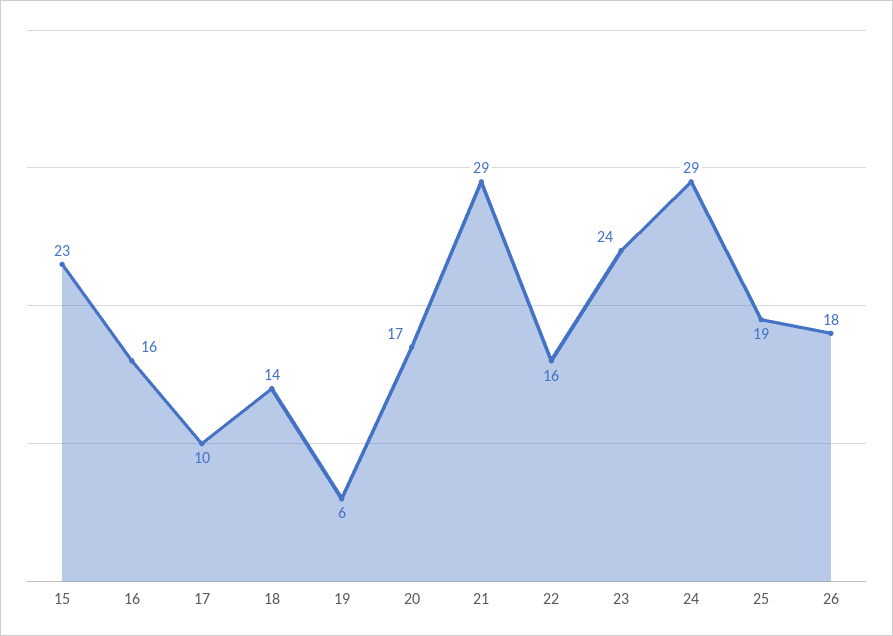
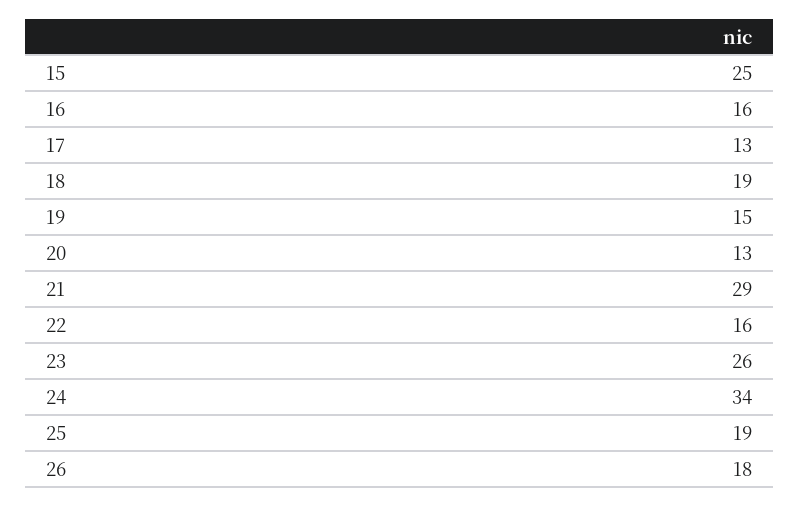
15: 23 -> 25
17: 10 -> 13
18: 14 -> 19
19: 6 -> 15
20: 17 -> 13
23: 24 -> 26
24: 29 -> 34

